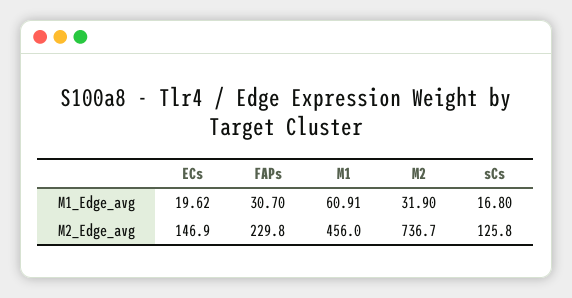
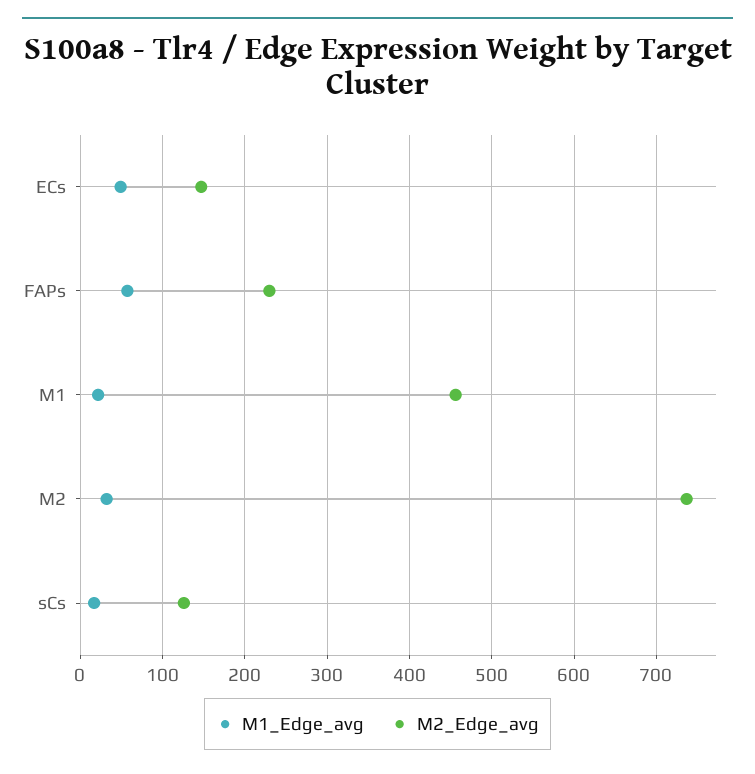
M1_Edge_avg, ECs: 19.62 -> 50
M1_Edge_avg, FAPs: 30.7 -> 60
M1_Edge_avg, M1: 60.91 -> 20

